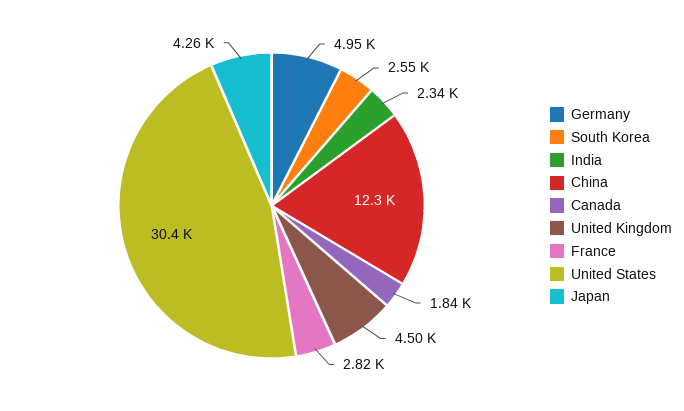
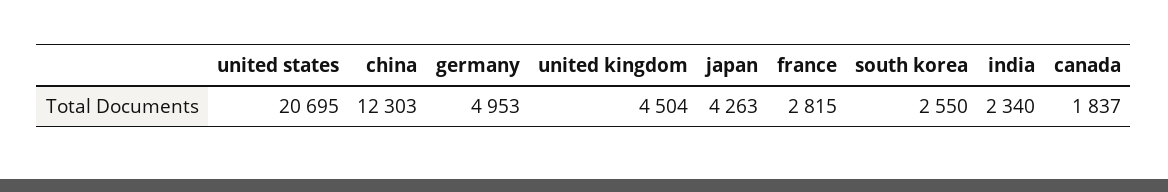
United States: 30400 -> 20695

